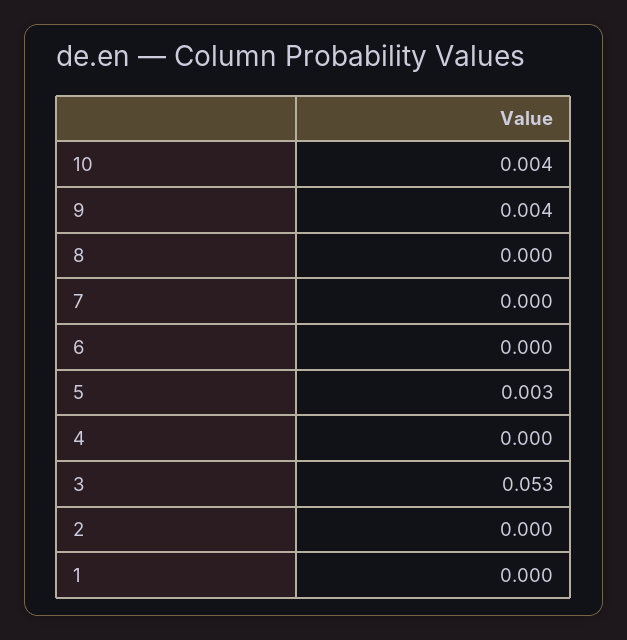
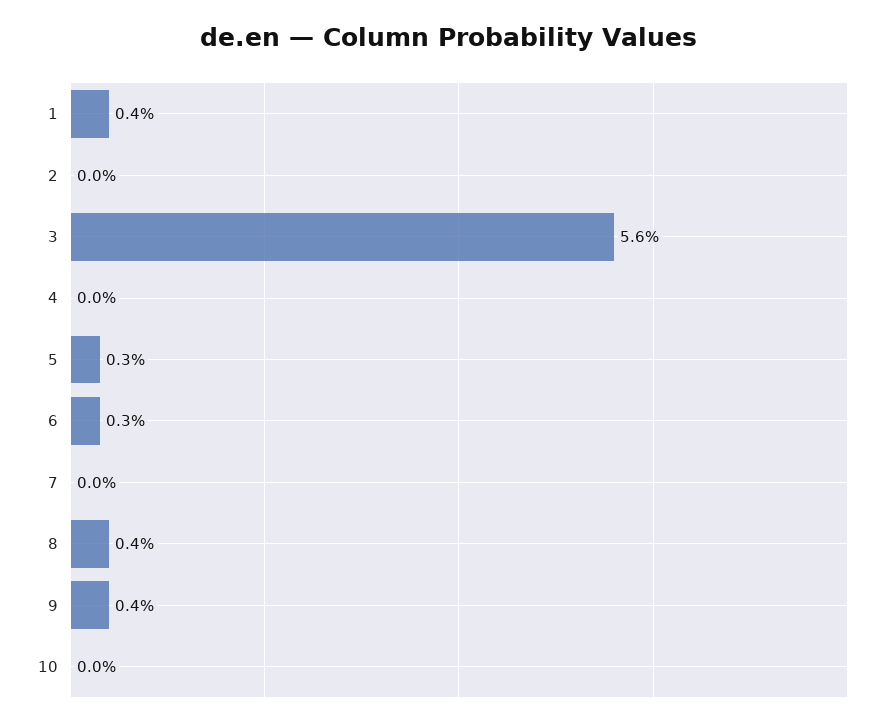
10: 0.004 -> 0
8: 0 -> 0.004
6: 0 -> 0.003
3: 0.053 -> 0.056
1: 0 -> 0.004

